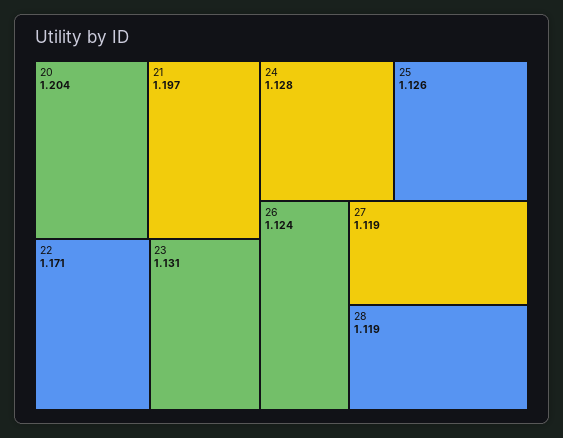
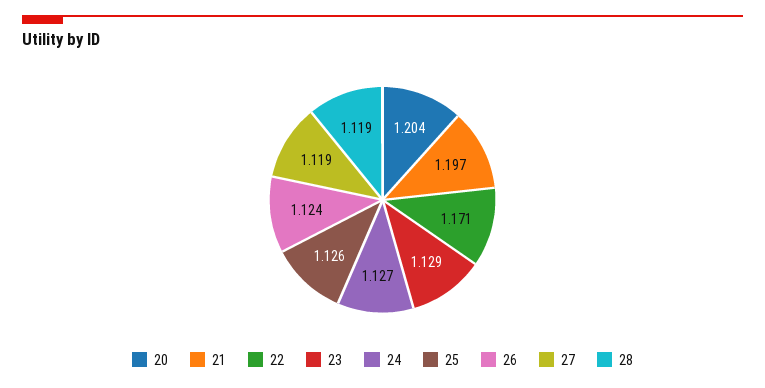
23: 1.131 -> 1.129
24: 1.128 -> 1.127

